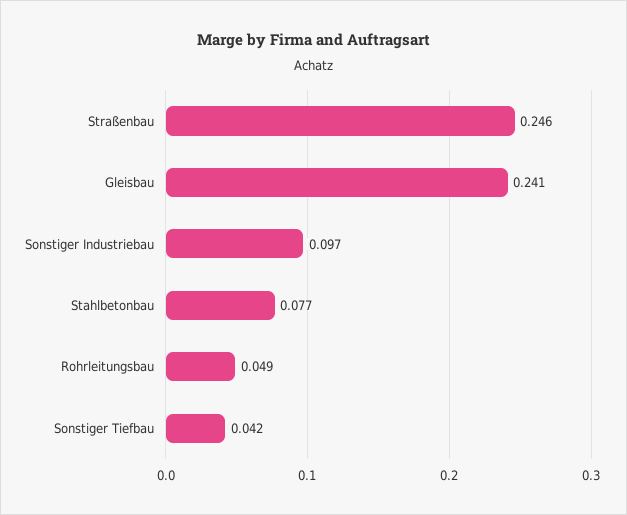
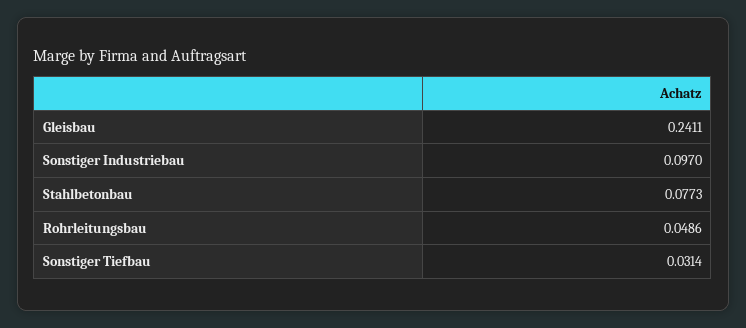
Straßenbau: 0.246 -> none
Sonstiger Tiefbau: 0.042 -> 0.0314

